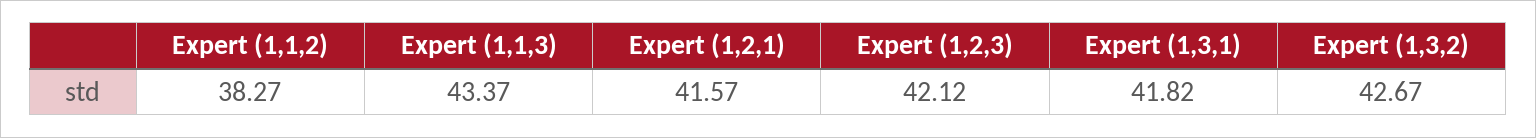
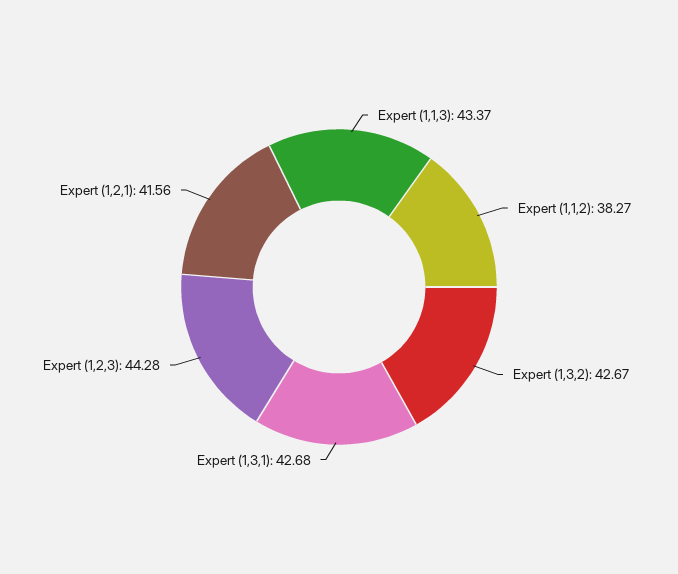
Expert (1,2,1): 41.57 -> 41.56
Expert (1,2,3): 42.12 -> 44.28
Expert (1,3,1): 41.82 -> 42.68

